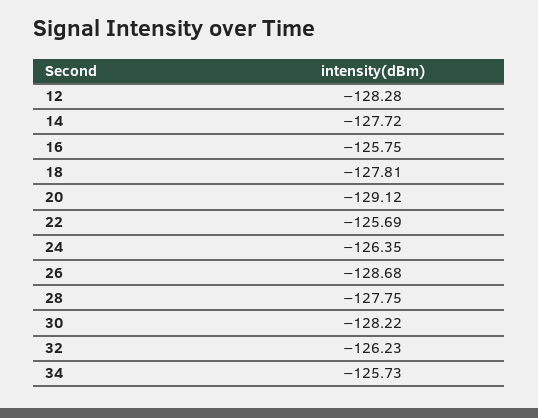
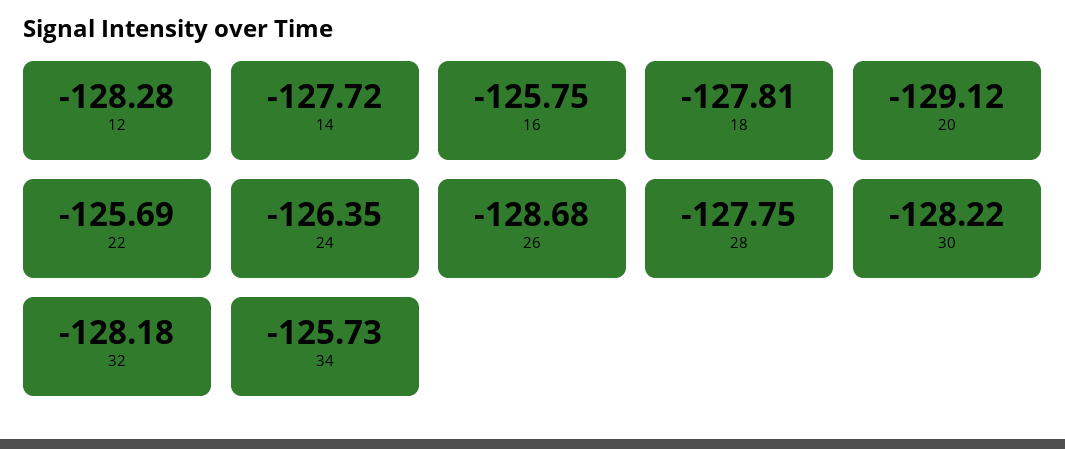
32: -126.23 -> -128.18

